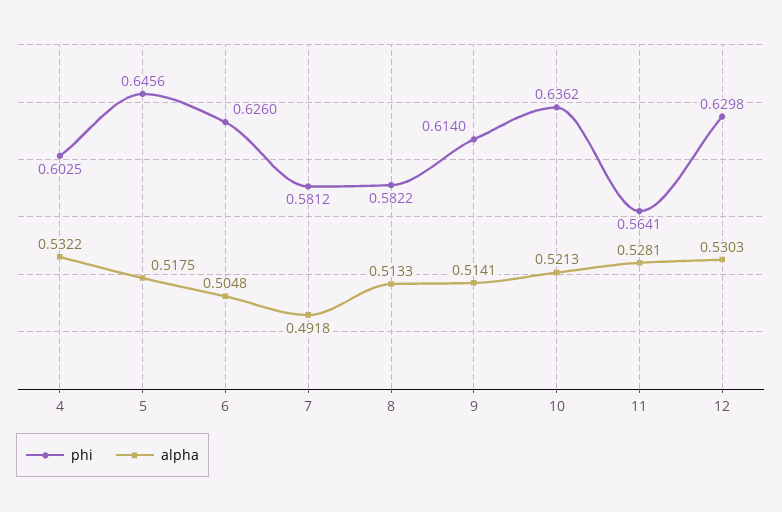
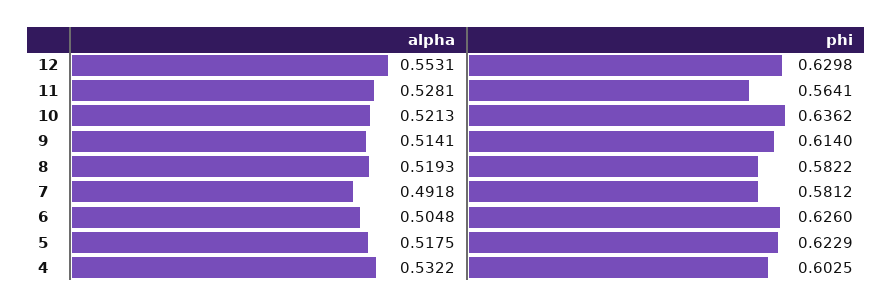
phi, 5: 0.6456 -> 0.6229
alpha, 8: 0.5133 -> 0.5193
alpha, 12: 0.5303 -> 0.5531

